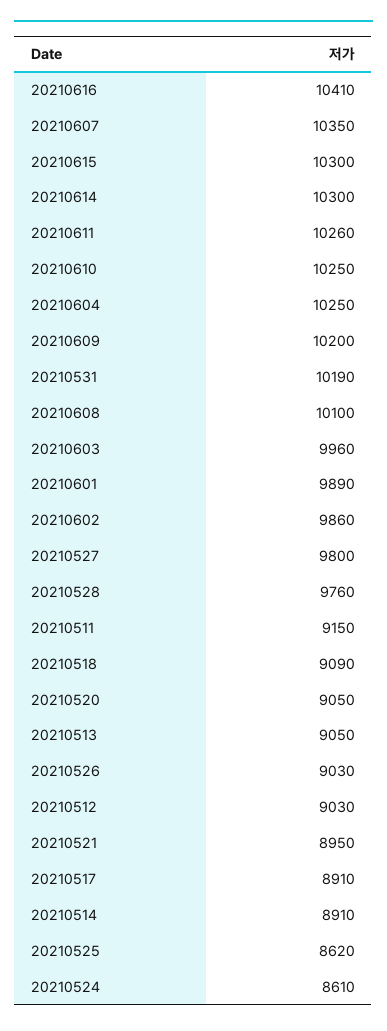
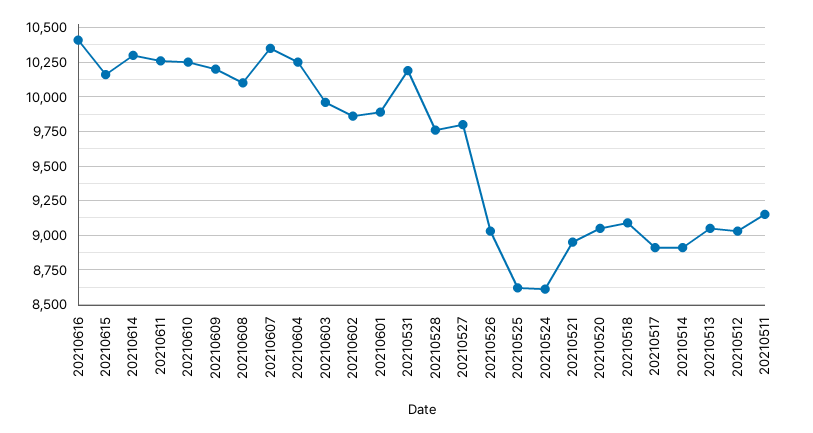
20210615: 10300 -> 10150

